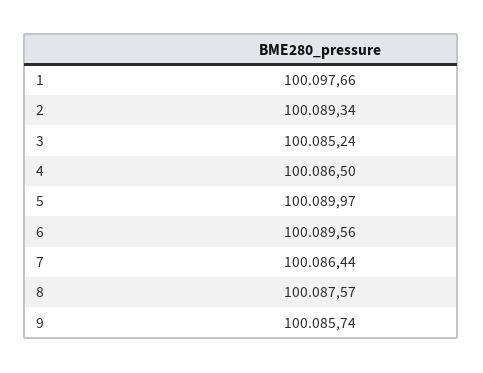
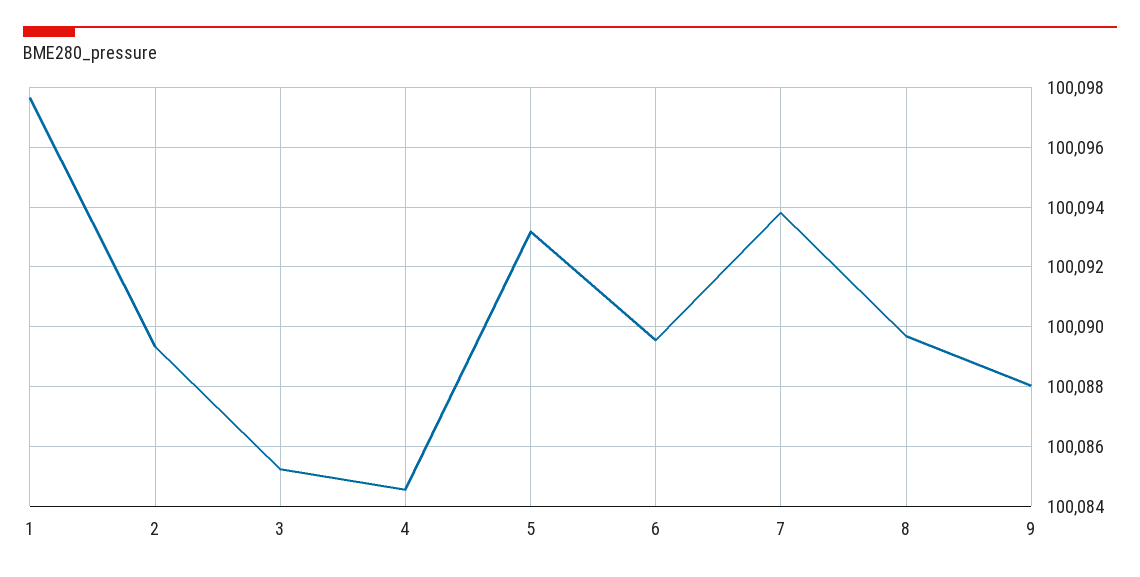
4: 100086.5 -> 100084.5
5: 100089.97 -> 100093.25
7: 100086.44 -> 100093.75
8: 100087.57 -> 100089.75
9: 100085.74 -> 100088

